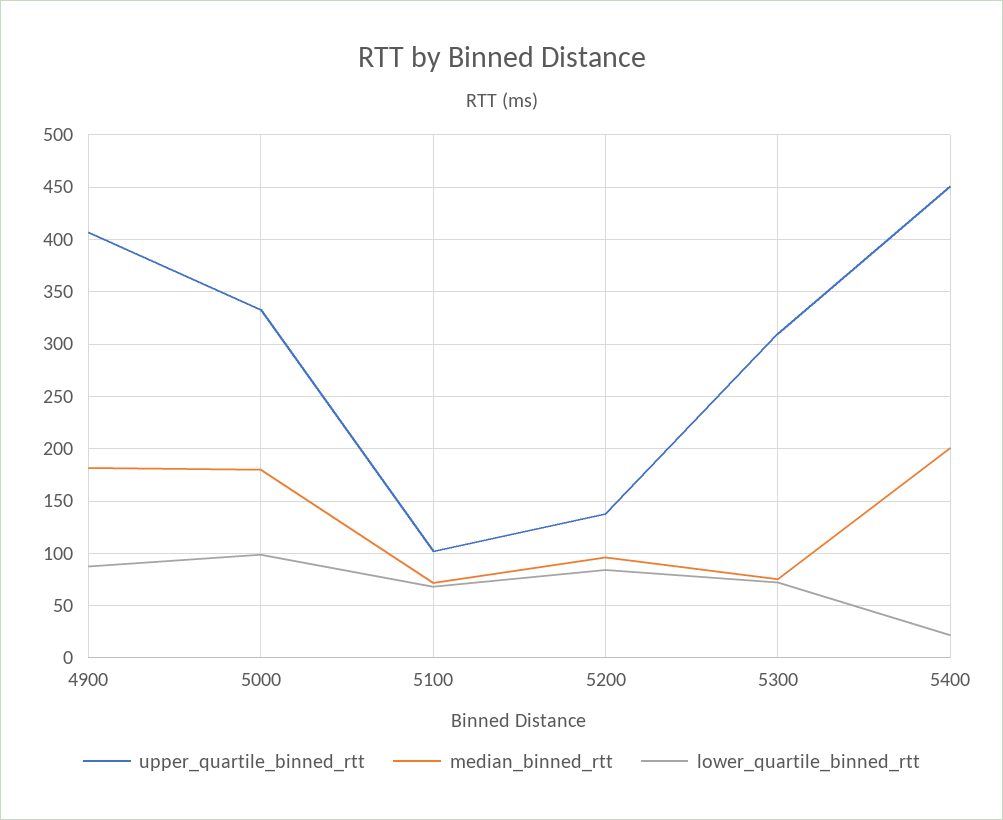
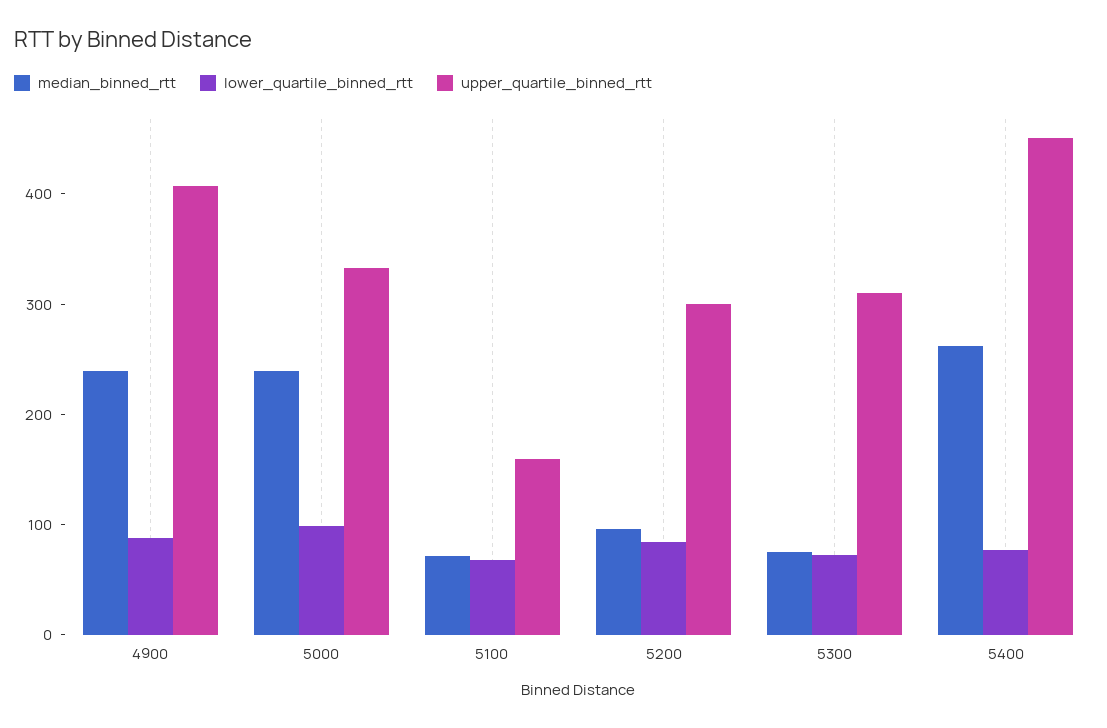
median_binned_rtt, 4900: 180 -> 240
median_binned_rtt, 5000: 180 -> 240
upper_quartile_binned_rtt, 5100: 100 -> 160
upper_quartile_binned_rtt, 5200: 140 -> 300
median_binned_rtt, 5400: 200 -> 260
lower_quartile_binned_rtt, 5400: 20 -> 80

